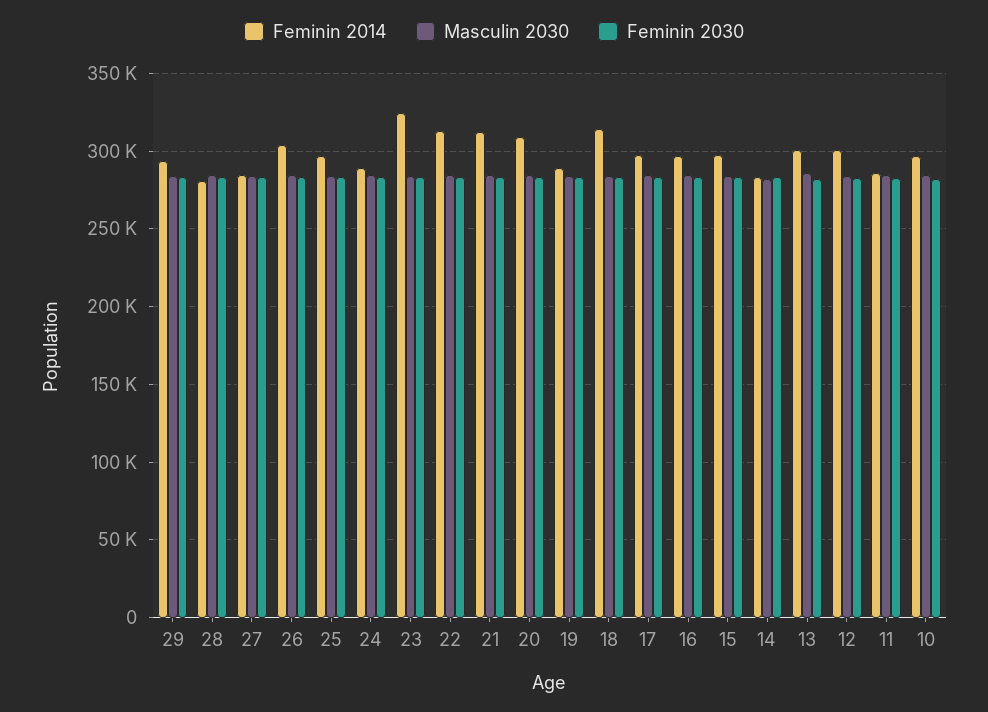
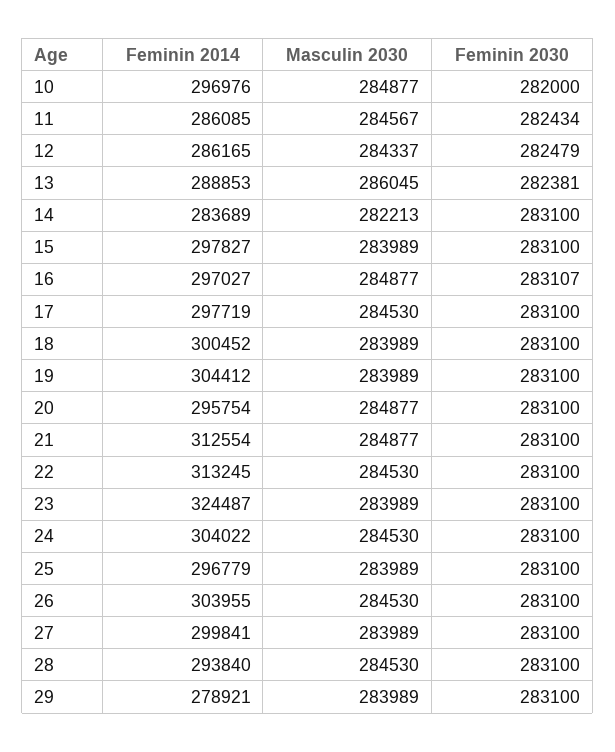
Feminin 2014, 29: 295000 -> 278921
Feminin 2014, 28: 280000 -> 293840
Feminin 2014, 27: 285000 -> 299841
Feminin 2014, 24: 290000 -> 304022
Feminin 2014, 20: 310000 -> 295754
Feminin 2014, 19: 290000 -> 304412
Feminin 2014, 18: 315000 -> 300452
Feminin 2014, 13: 300000 -> 288853
Feminin 2014, 12: 300000 -> 286165

